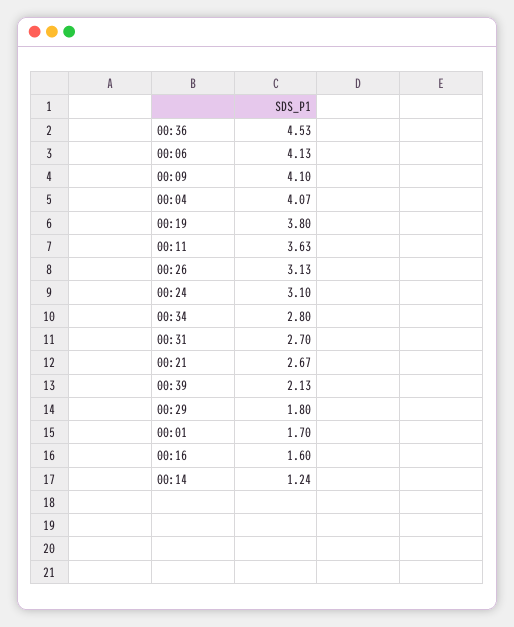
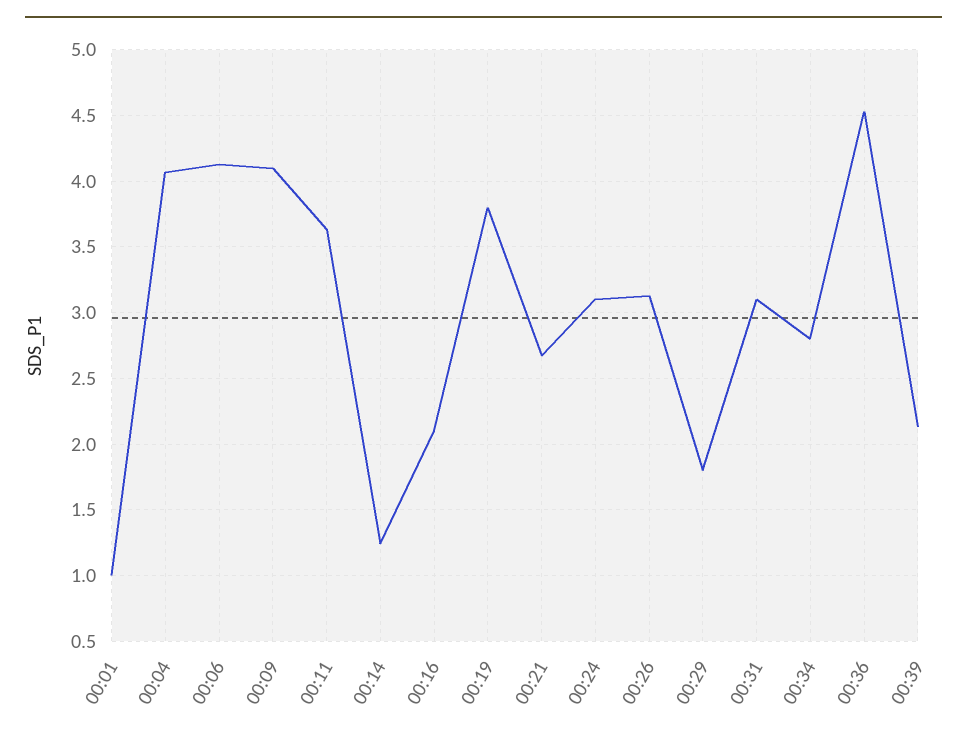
00:31: 2.7 -> 3.1
00:01: 1.7 -> 1
00:16: 1.6 -> 2.1

